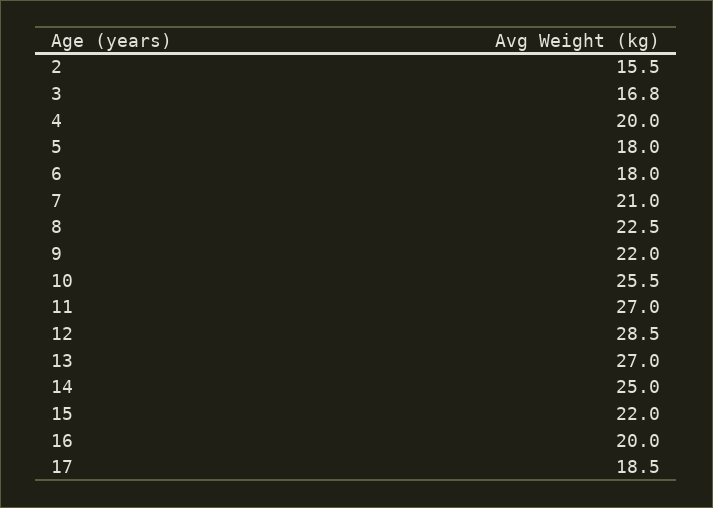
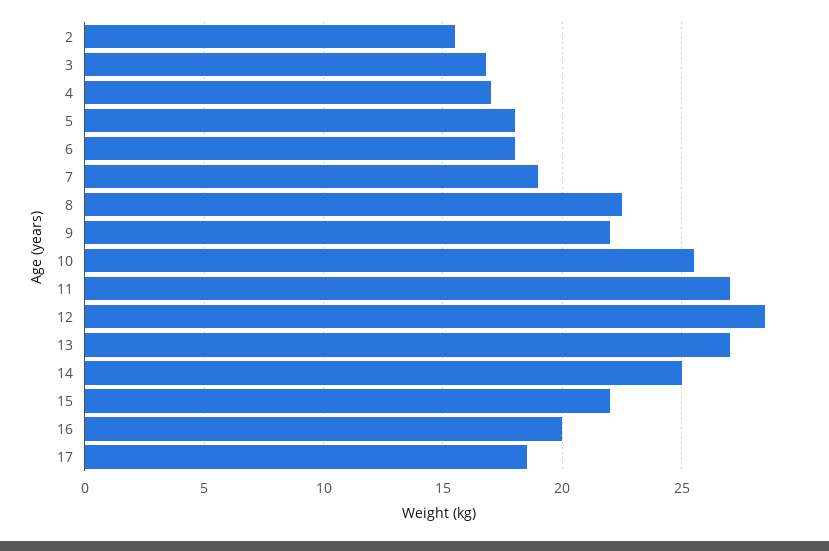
4: 20 -> 17
7: 21 -> 19

